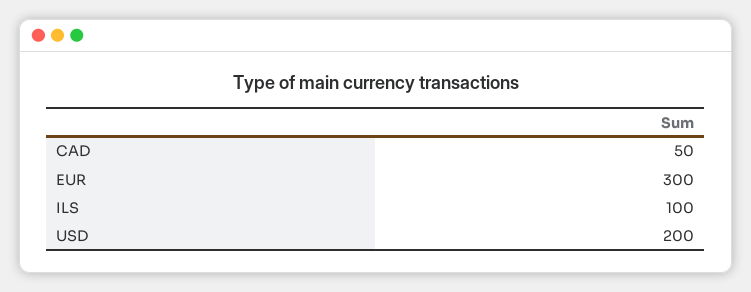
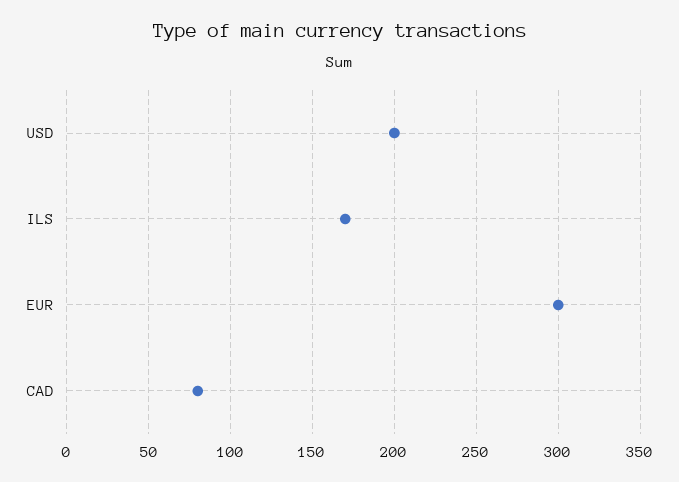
CAD: 50 -> 80
ILS: 100 -> 170

